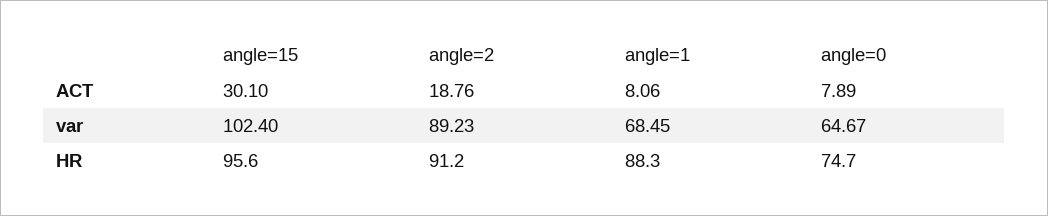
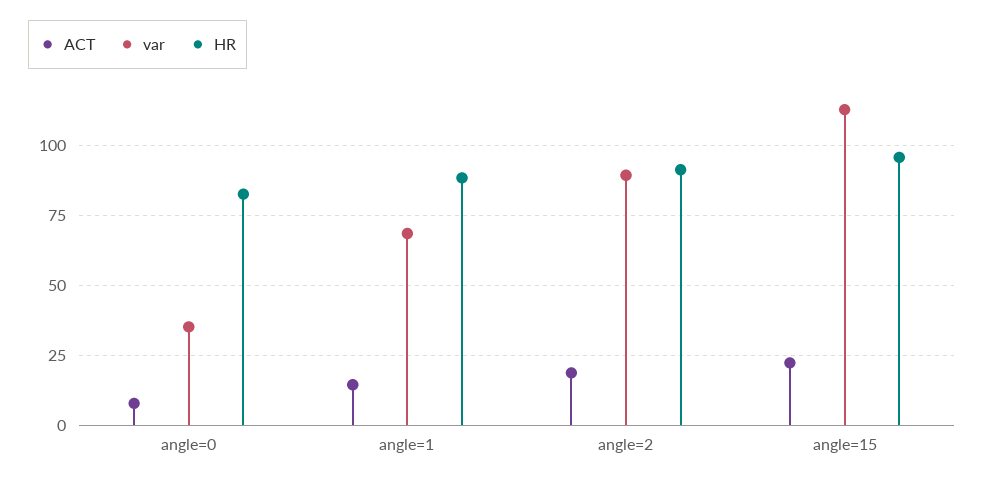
ACT, angle=15: 30.1 -> 22.5
ACT, angle=1: 8.06 -> 15
var, angle=15: 102.4 -> 112.5
var, angle=0: 64.67 -> 35
HR, angle=0: 74.7 -> 82.5

